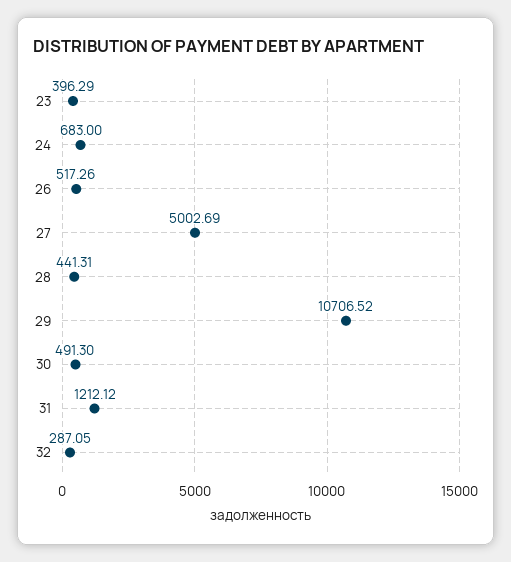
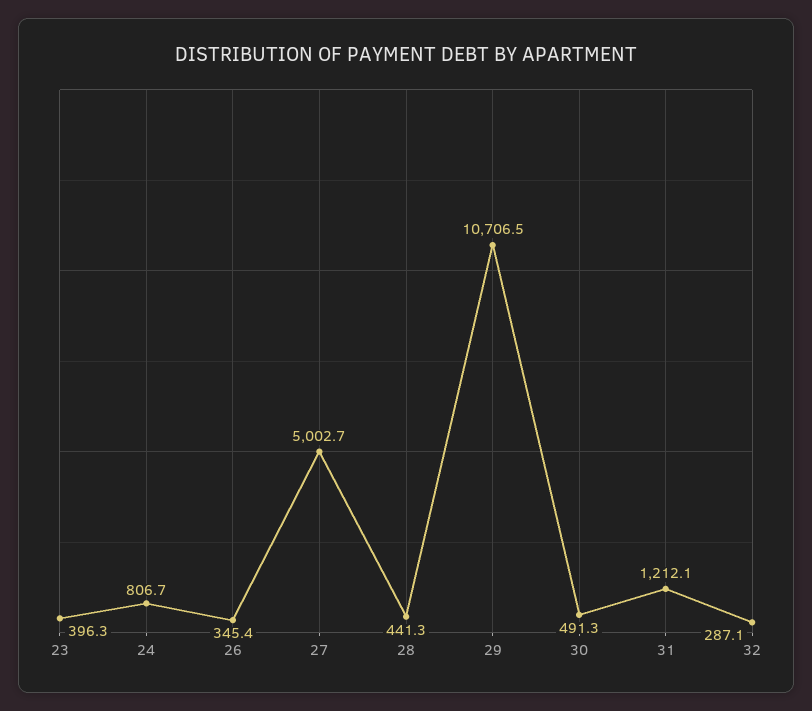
24: 683 -> 806.7
26: 517.26 -> 345.4

